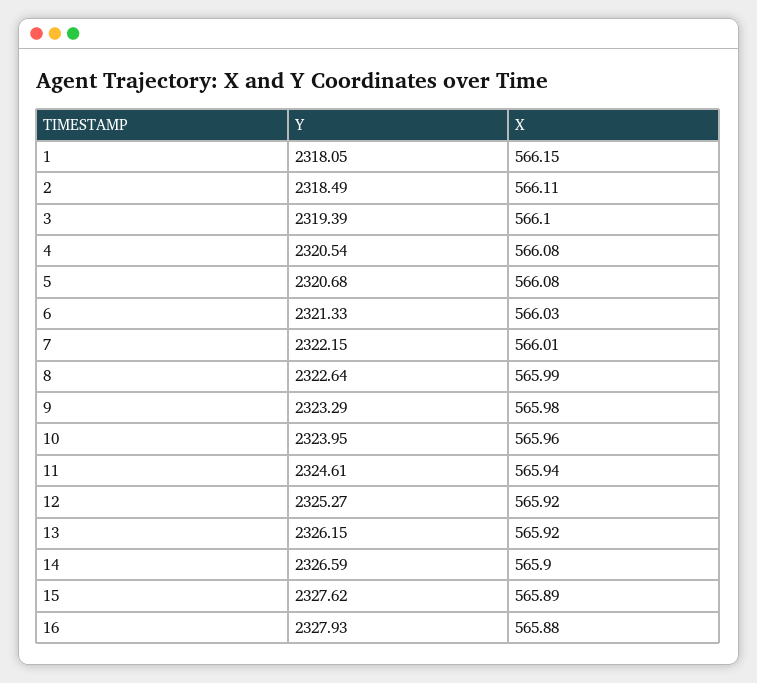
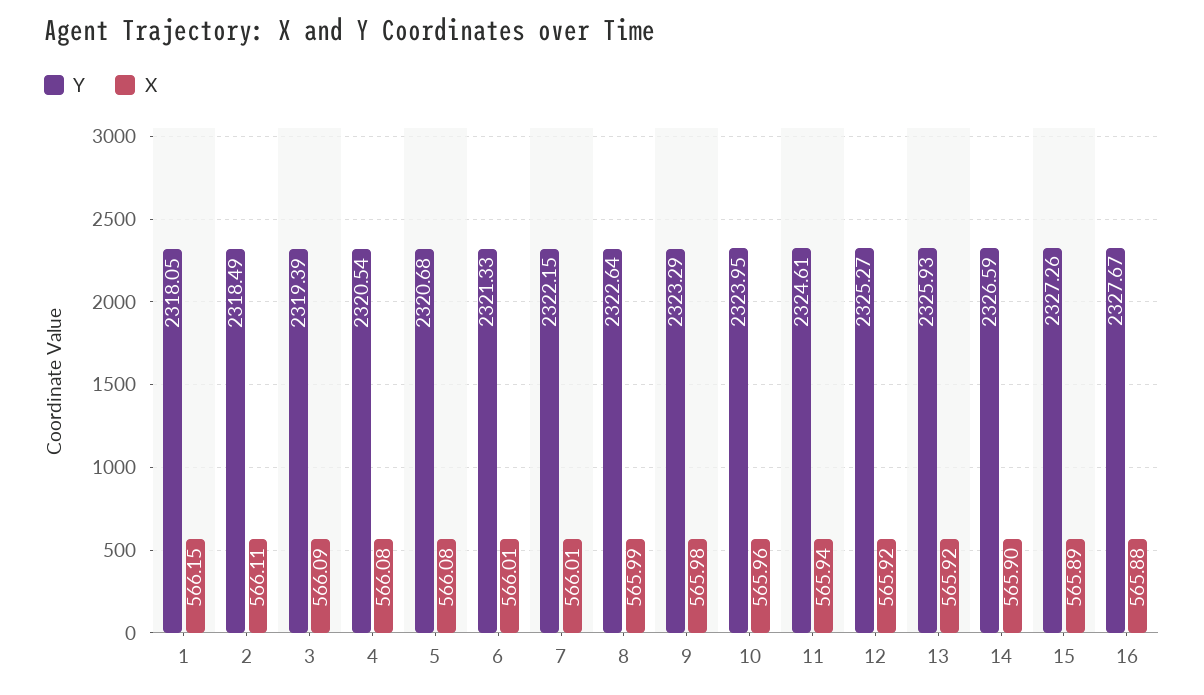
X, 3: 566.1 -> 566.09
X, 6: 566.03 -> 566.01
Y, 13: 2326.15 -> 2325.93
Y, 15: 2327.62 -> 2327.26
Y, 16: 2327.93 -> 2327.67

